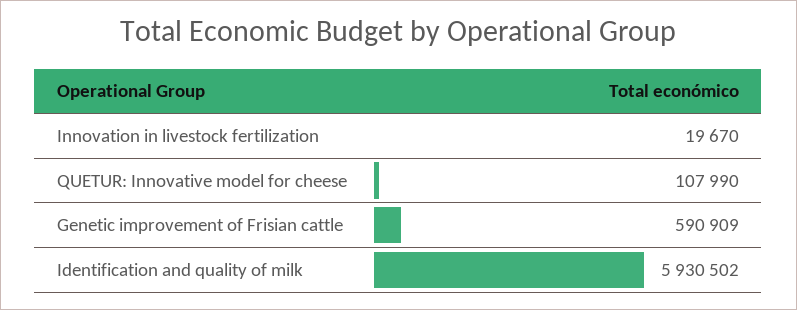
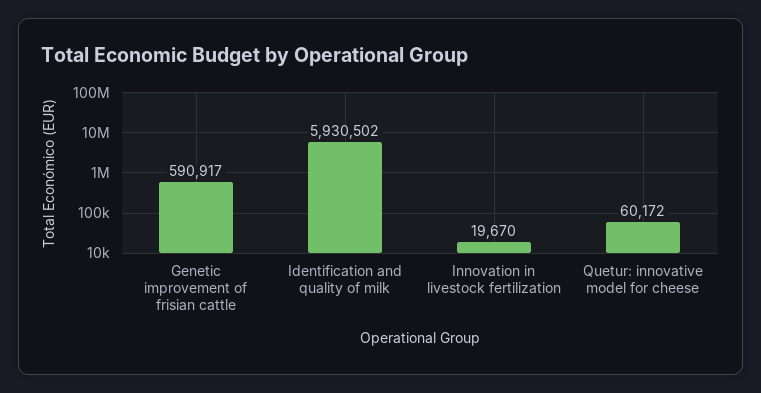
QUETUR: Innovative model for cheese: 107990 -> 60172
Genetic improvement of Frisian cattle: 590909 -> 590917

